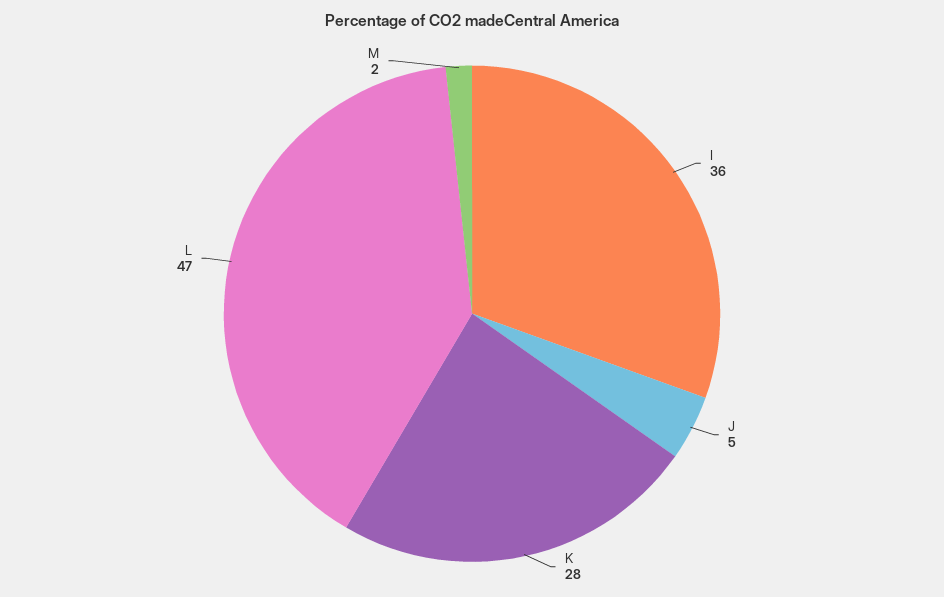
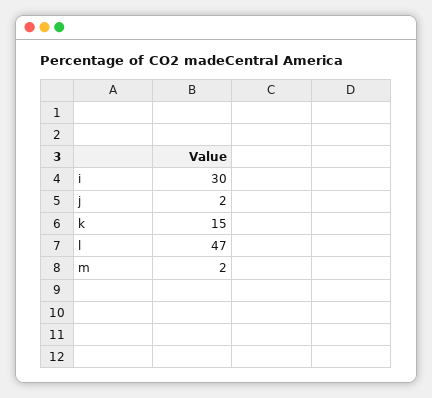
I: 36 -> 30
J: 5 -> 2
K: 28 -> 15

